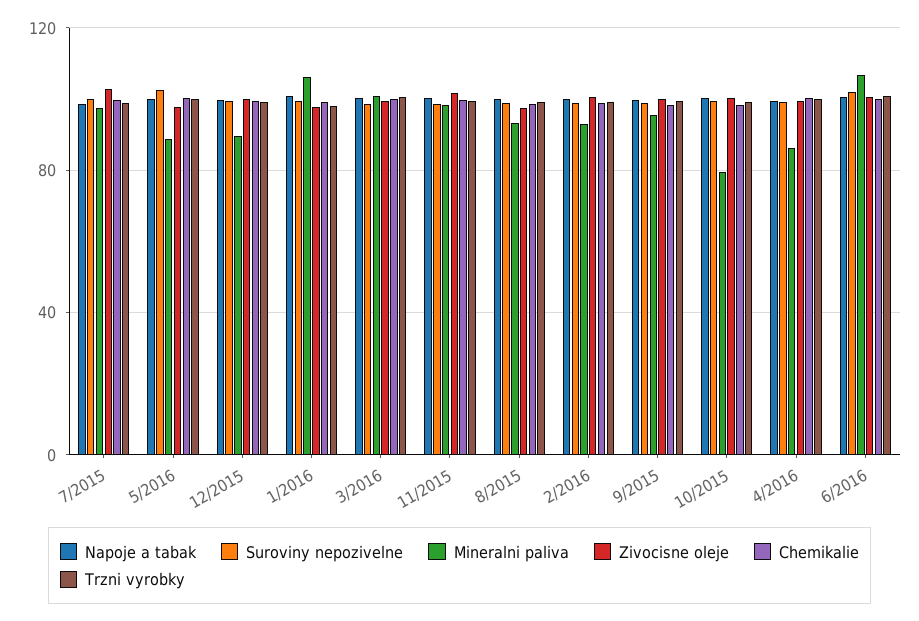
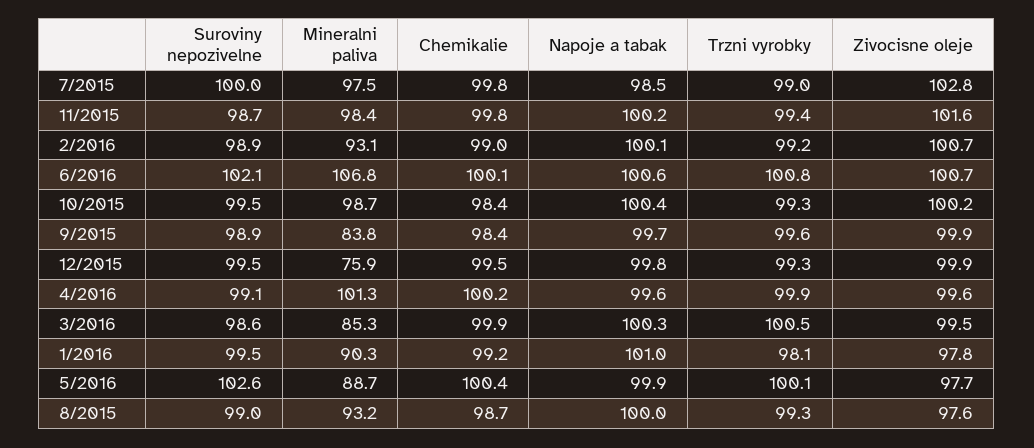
Mineralni paliva, 12/2015: 90 -> 75.9
Mineralni paliva, 1/2016: 105 -> 90.3
Mineralni paliva, 3/2016: 100 -> 85.3
Mineralni paliva, 9/2015: 95 -> 83.8
Mineralni paliva, 10/2015: 80 -> 98.7
Mineralni paliva, 4/2016: 85 -> 101.3

